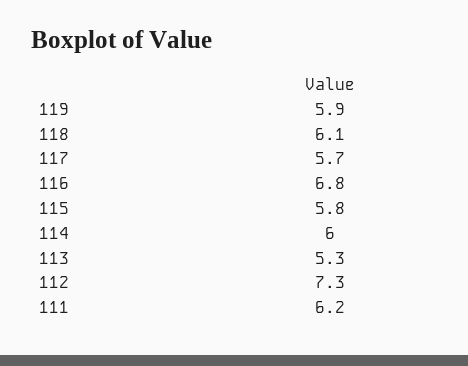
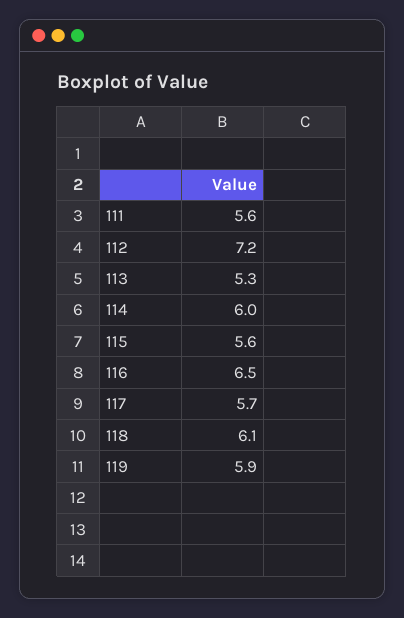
116: 6.8 -> 6.5
115: 5.8 -> 5.6
112: 7.3 -> 7.2
111: 6.2 -> 5.6

